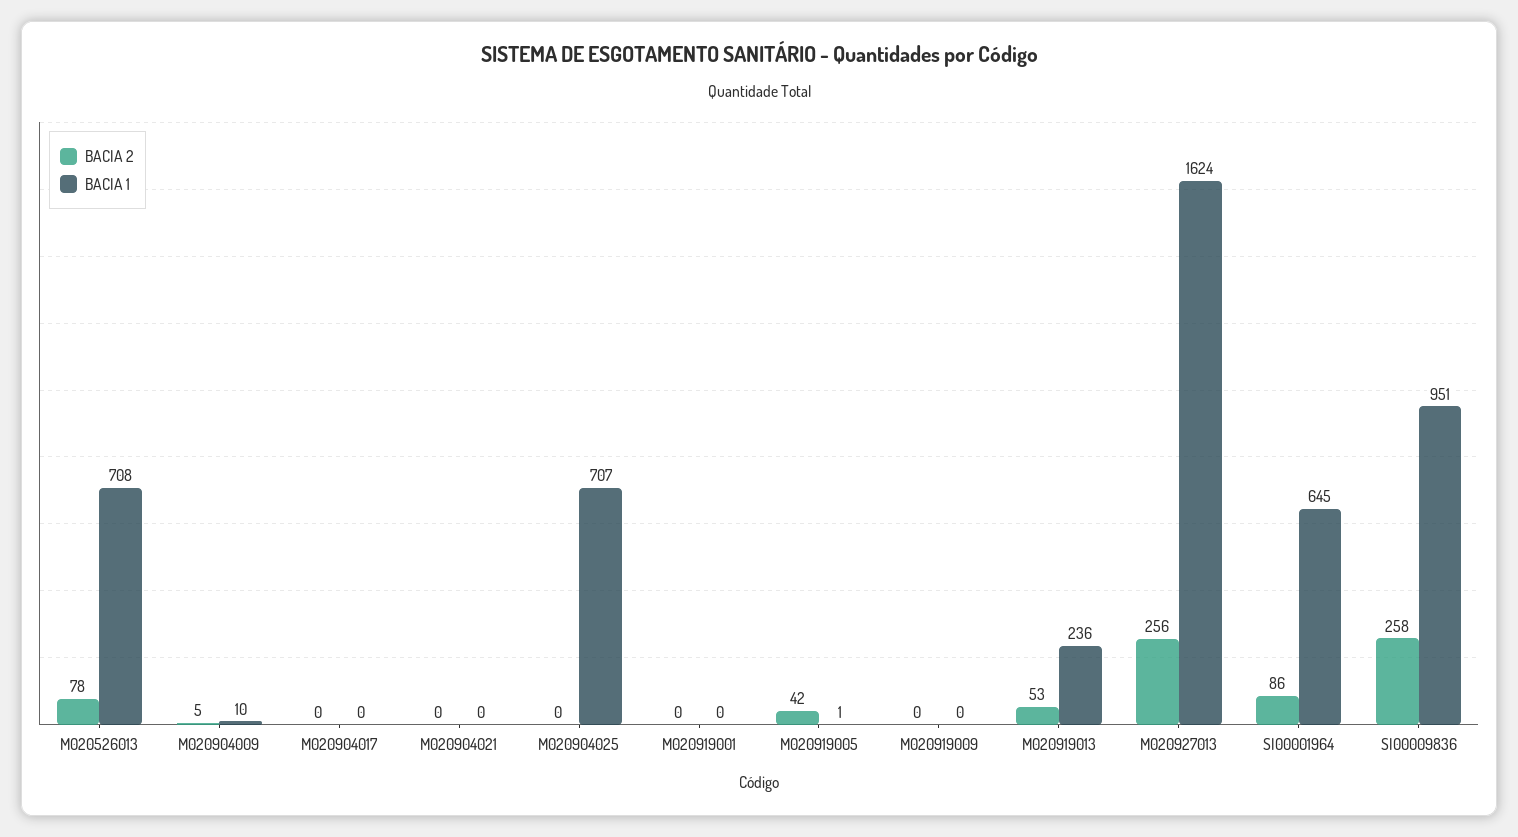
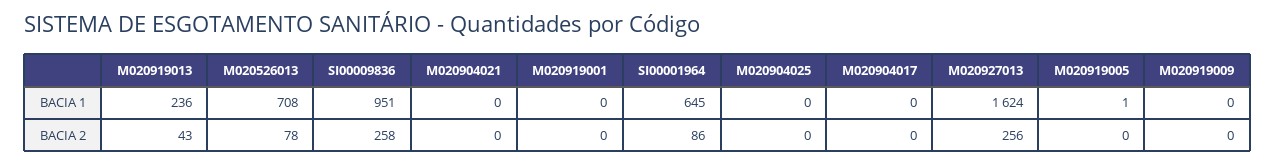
BACIA 2, M020904009: 5 -> none
BACIA 1, M020904009: 10 -> none
BACIA 1, M020904025: 707 -> 0
BACIA 2, M020919005: 42 -> 0
BACIA 2, M020919013: 53 -> 43

